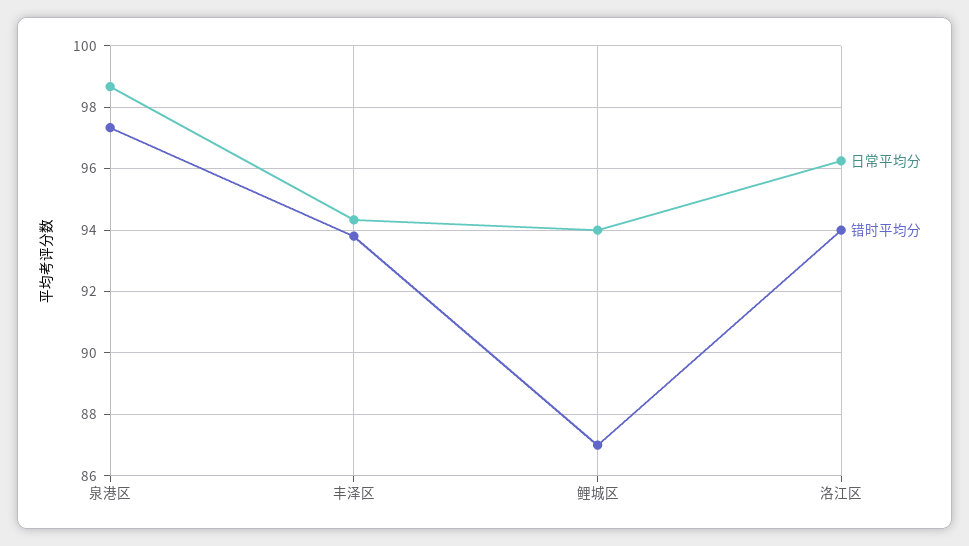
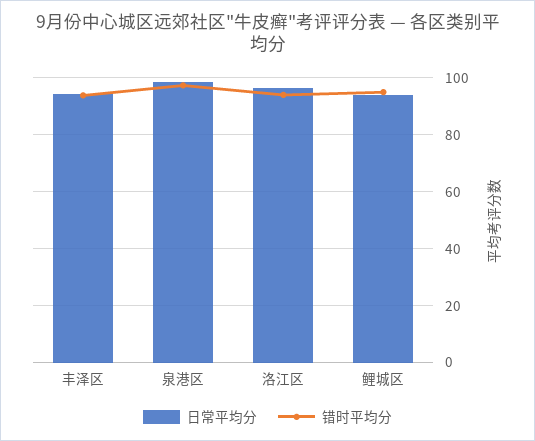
错时平均分, 鲤城区: 87 -> 95

